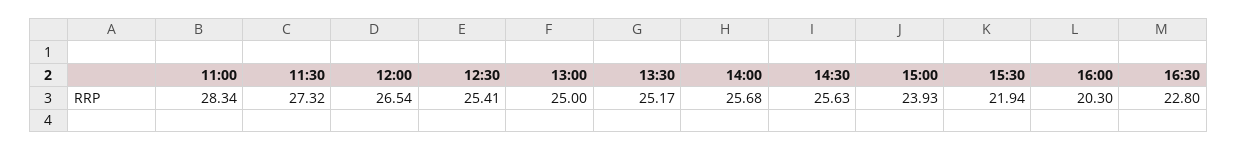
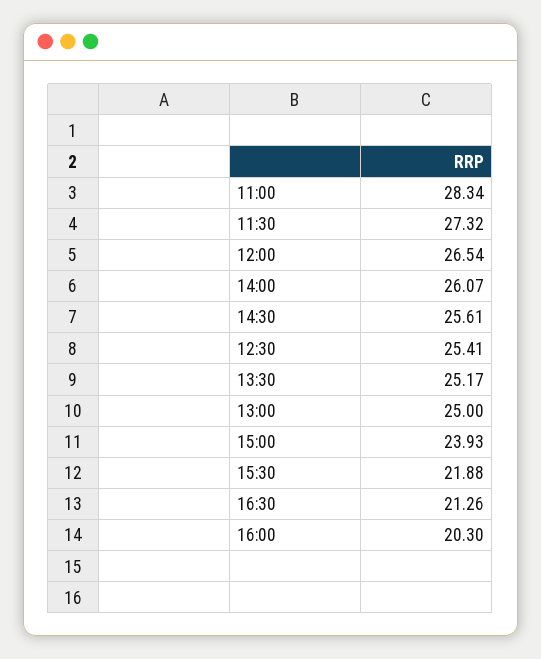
14:00: 25.68 -> 26.07
14:30: 25.63 -> 25.61
15:30: 21.94 -> 21.88
16:30: 22.8 -> 21.26

